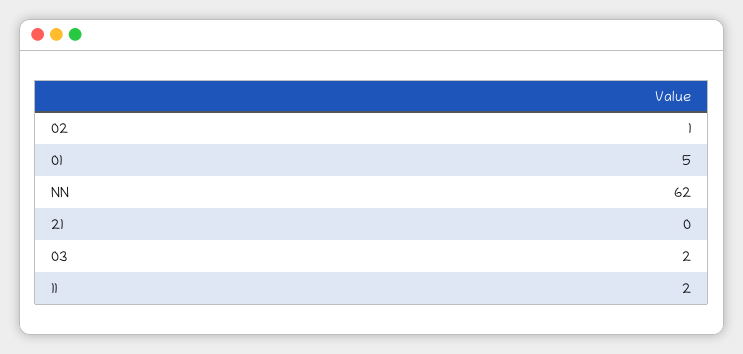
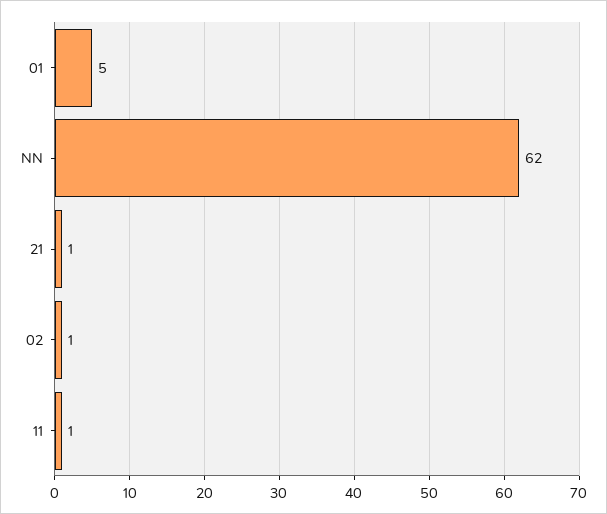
21: 0 -> 1
03: 2 -> none
11: 2 -> 1

